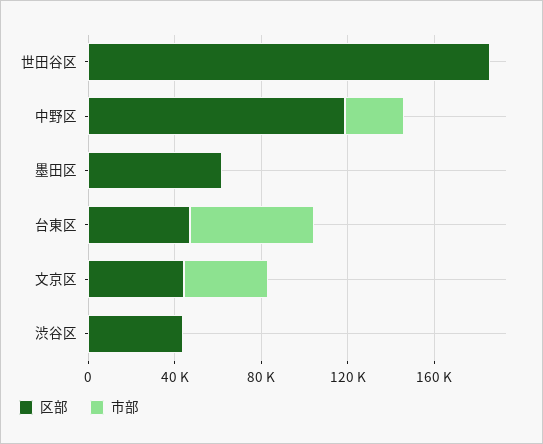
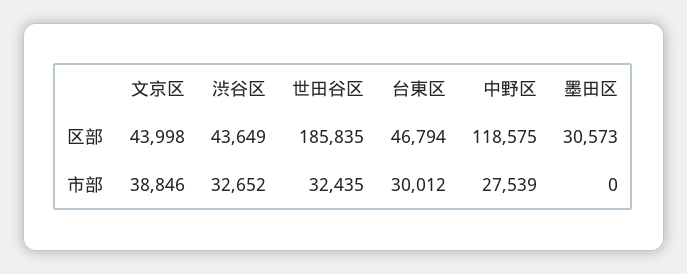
市部, 世田谷区: 0 -> 32435
区部, 墨田区: 60000 -> 30573
市部, 台東区: 60000 -> 30012
市部, 渋谷区: 0 -> 32652

